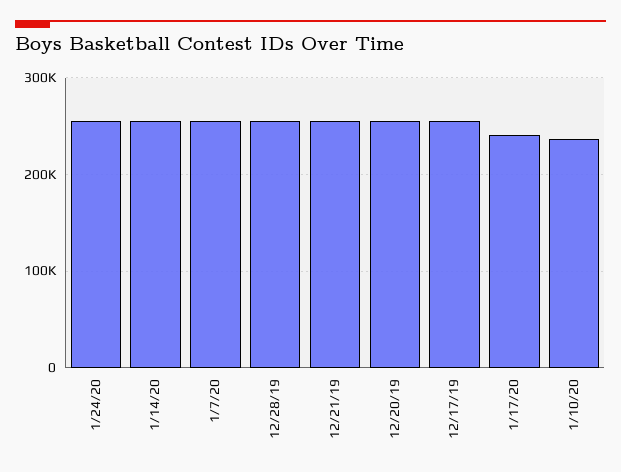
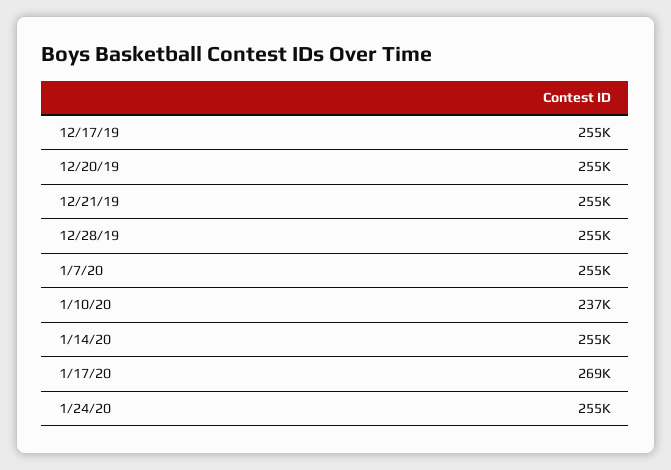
1/17/20: 240000 -> 269000

